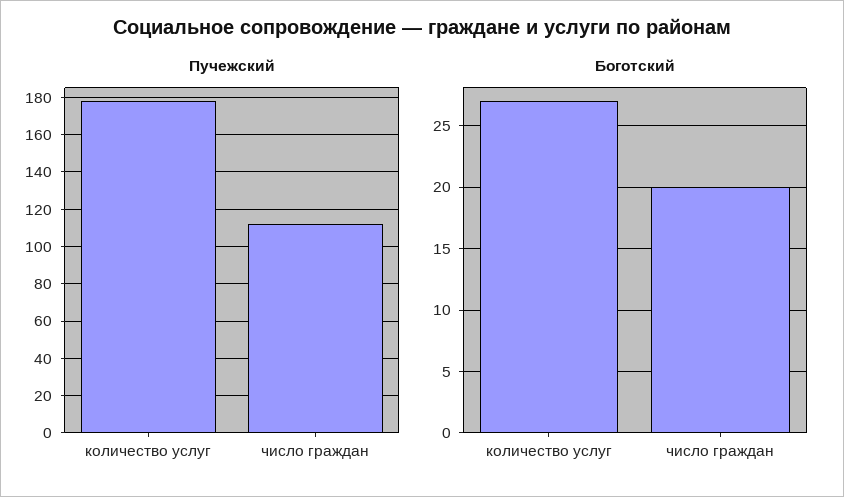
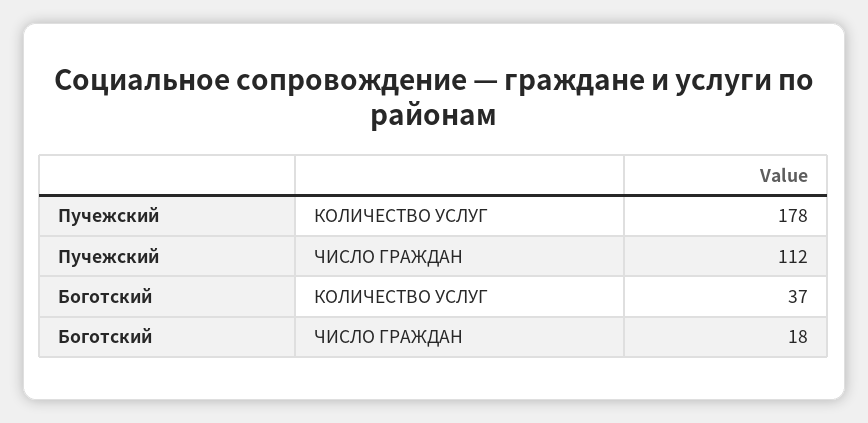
Боготский, количество услуг: 27 -> 37
Боготский, число граждан: 20 -> 18

